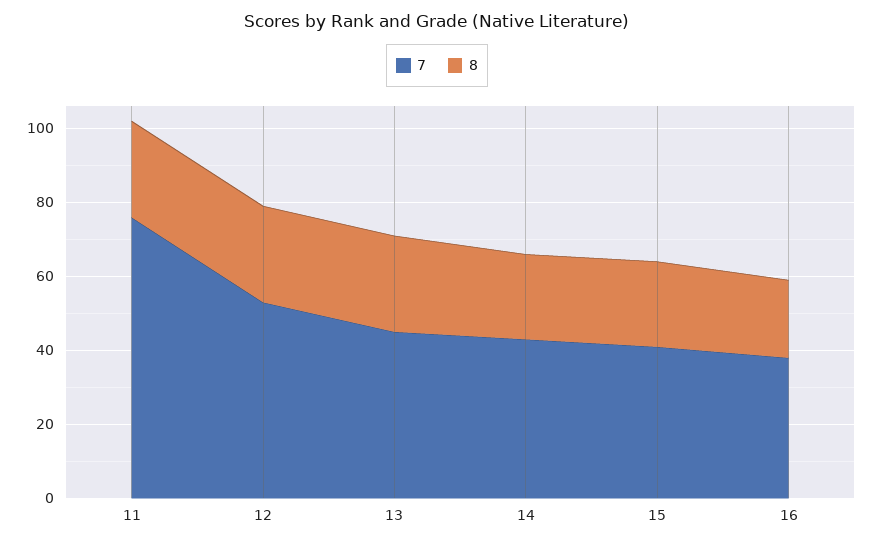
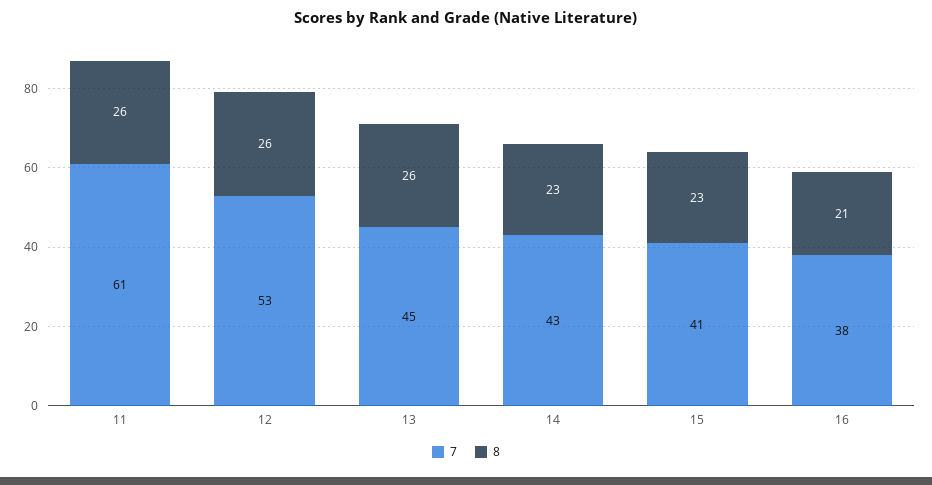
7, 11: 75 -> 61

